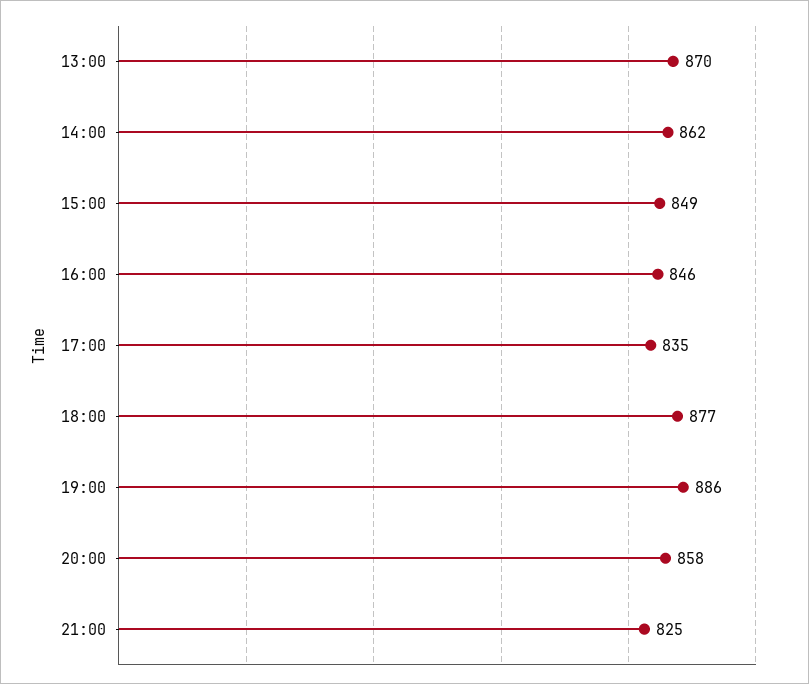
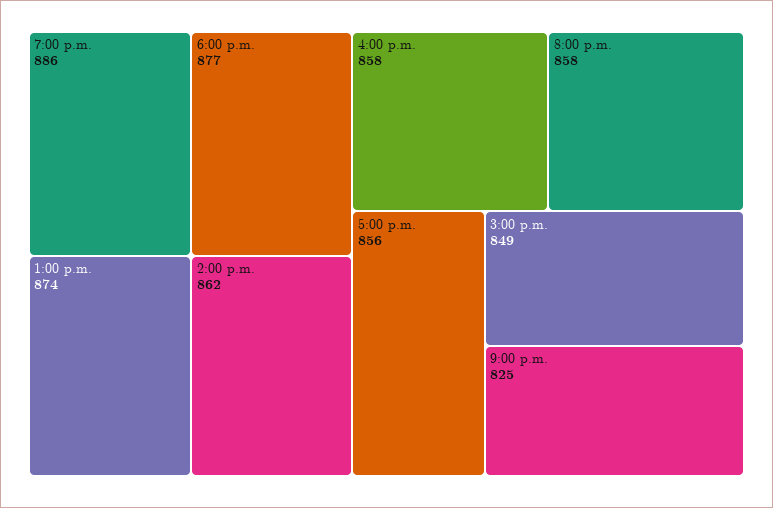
13:00: 870 -> 874
16:00: 846 -> 858
17:00: 835 -> 856

